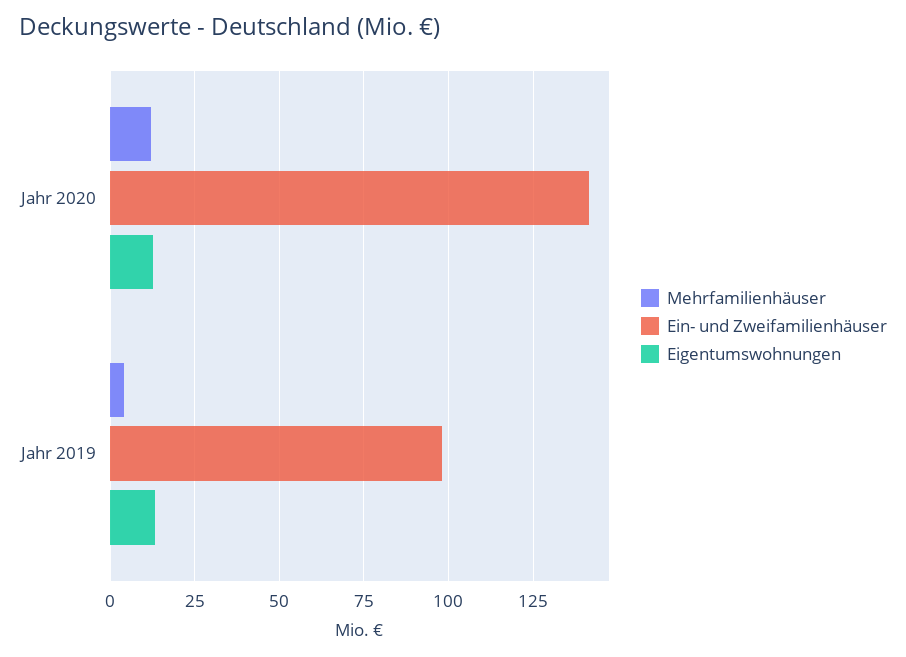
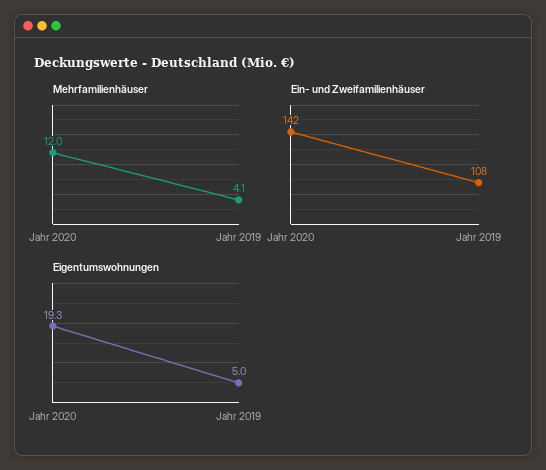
Eigentumswohnungen, Jahr 2020: 12.5 -> 19.3
Ein- und Zweifamilienhäuser, Jahr 2019: 97.5 -> 108
Eigentumswohnungen, Jahr 2019: 12.5 -> 5

